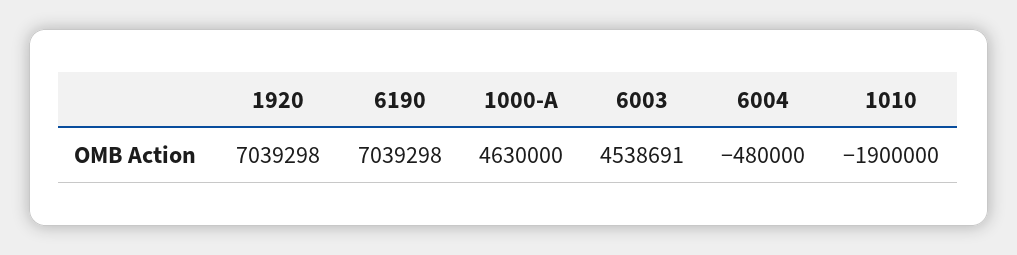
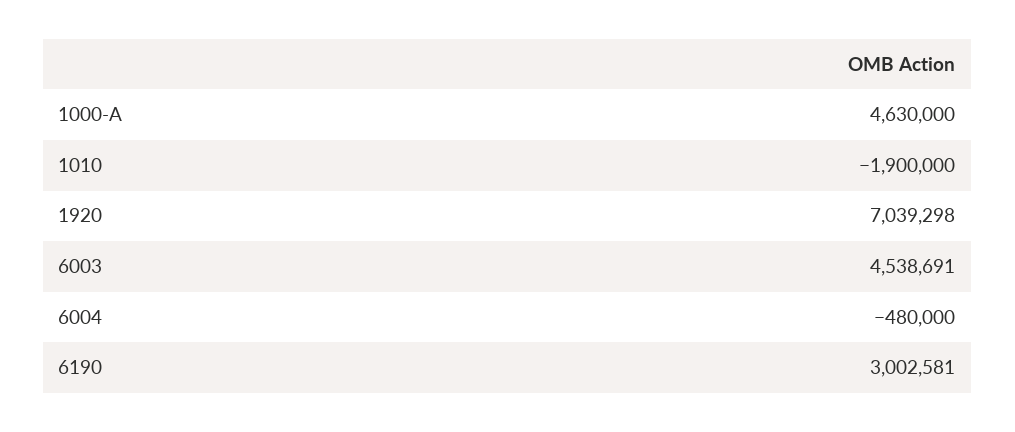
6190: 7039298 -> 3002581

